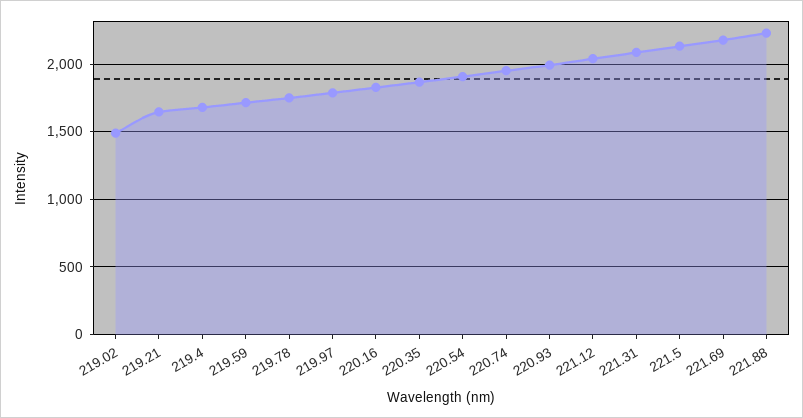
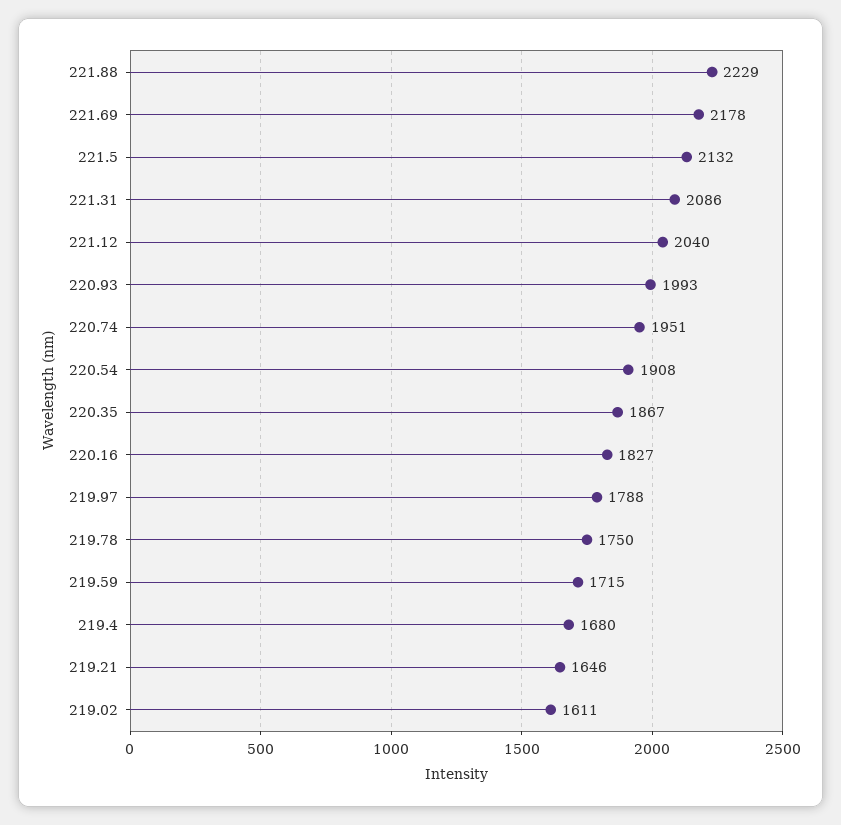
219.02: 1500 -> 1611

